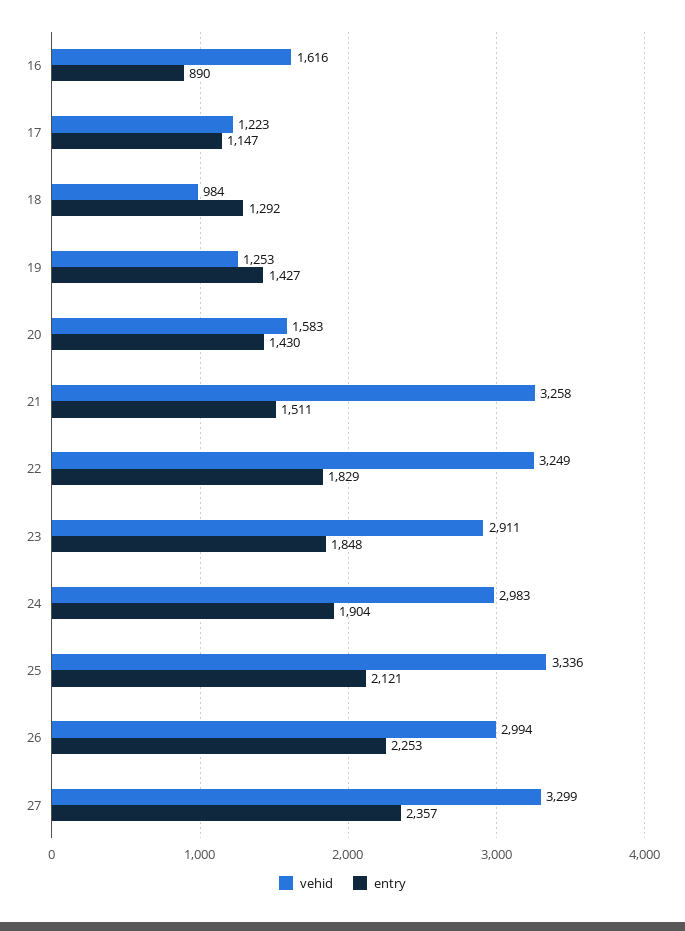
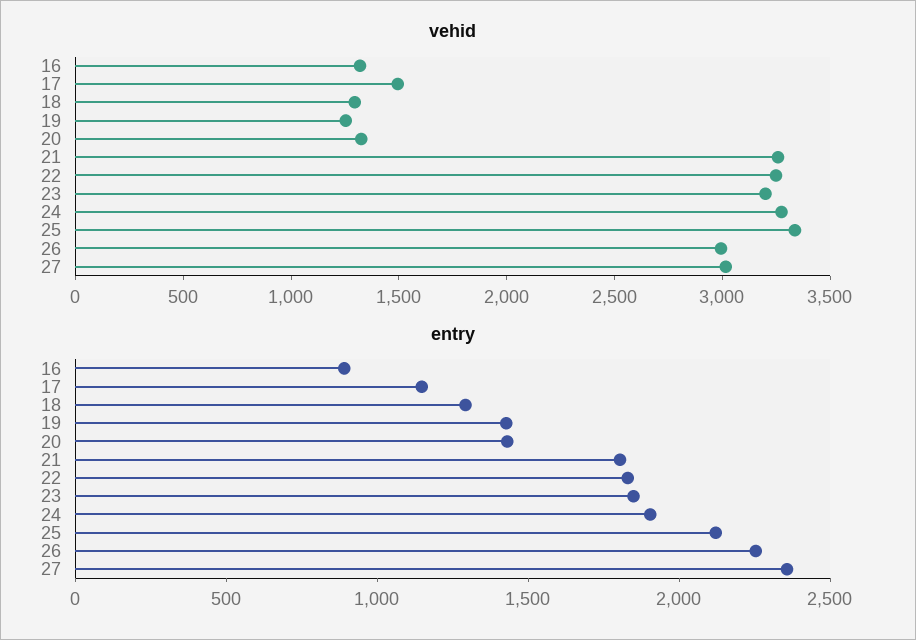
vehid, 16: 1616 -> 1300
vehid, 17: 1223 -> 1500
vehid, 18: 984 -> 1300
vehid, 20: 1583 -> 1300
entry, 21: 1511 -> 1800
vehid, 23: 2911 -> 3200
vehid, 24: 2983 -> 3300
vehid, 27: 3299 -> 3000

